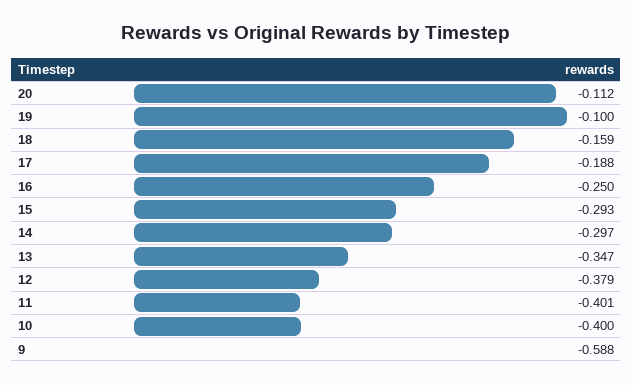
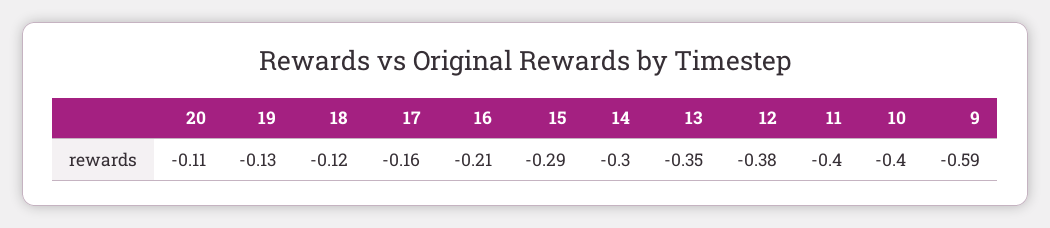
19: -0.1 -> -0.13
18: -0.159 -> -0.12
17: -0.188 -> -0.16
16: -0.25 -> -0.21

